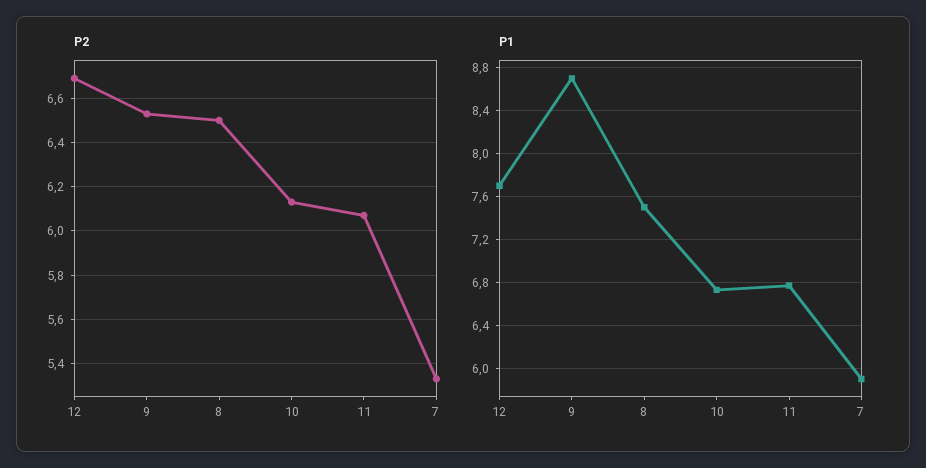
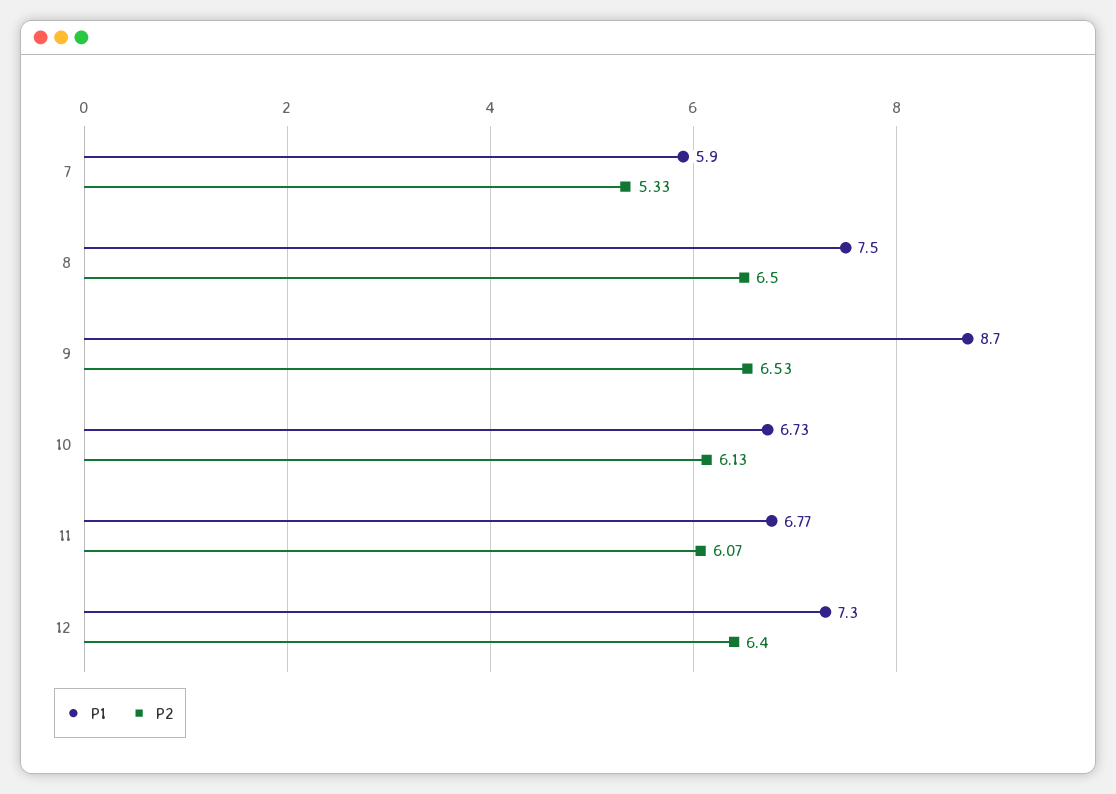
P2, 12: 6.7 -> 6.4
P1, 12: 7.7 -> 7.3

